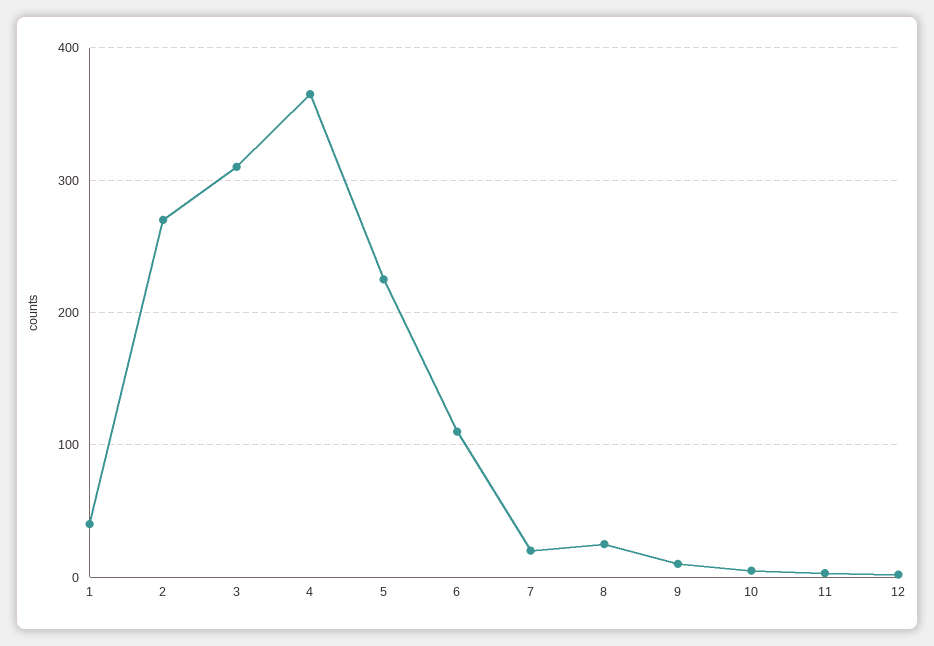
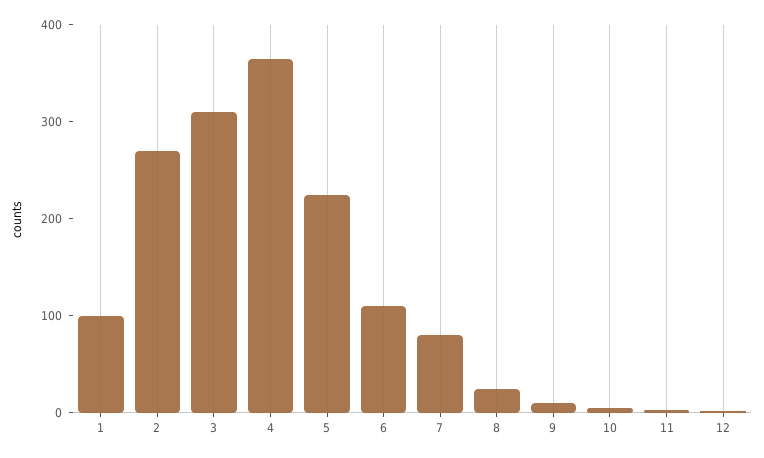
1: 40 -> 100
7: 20 -> 80

